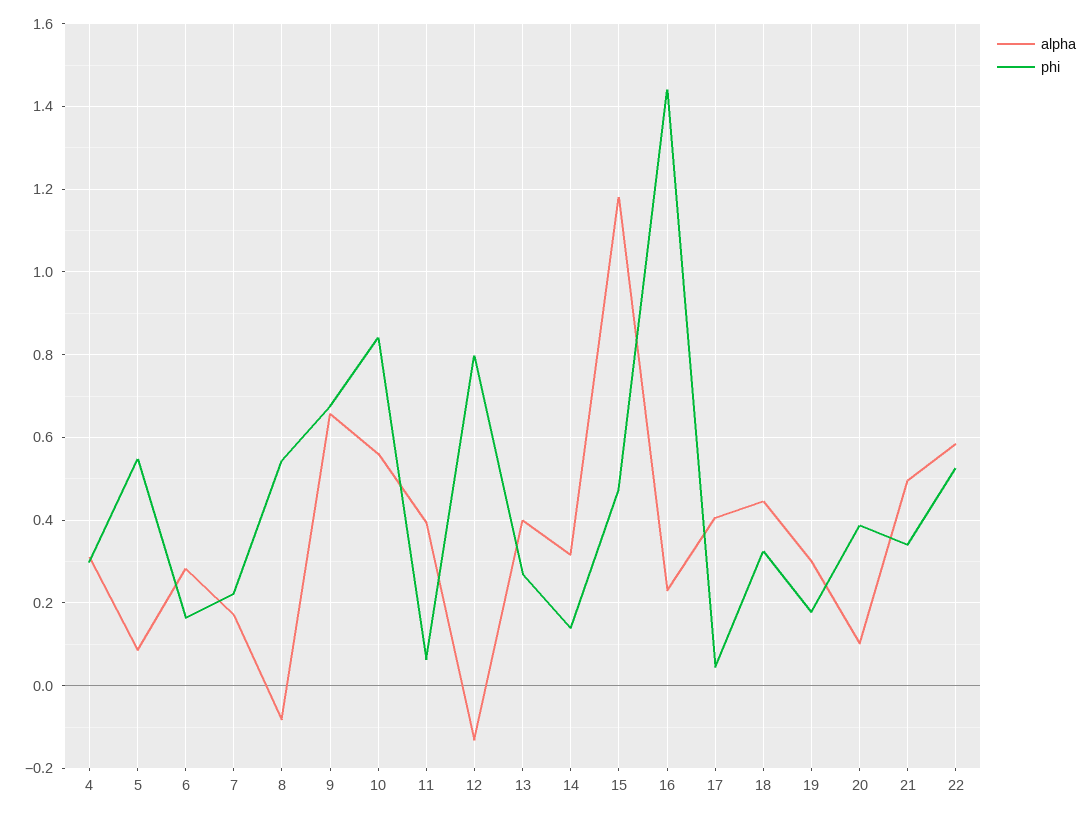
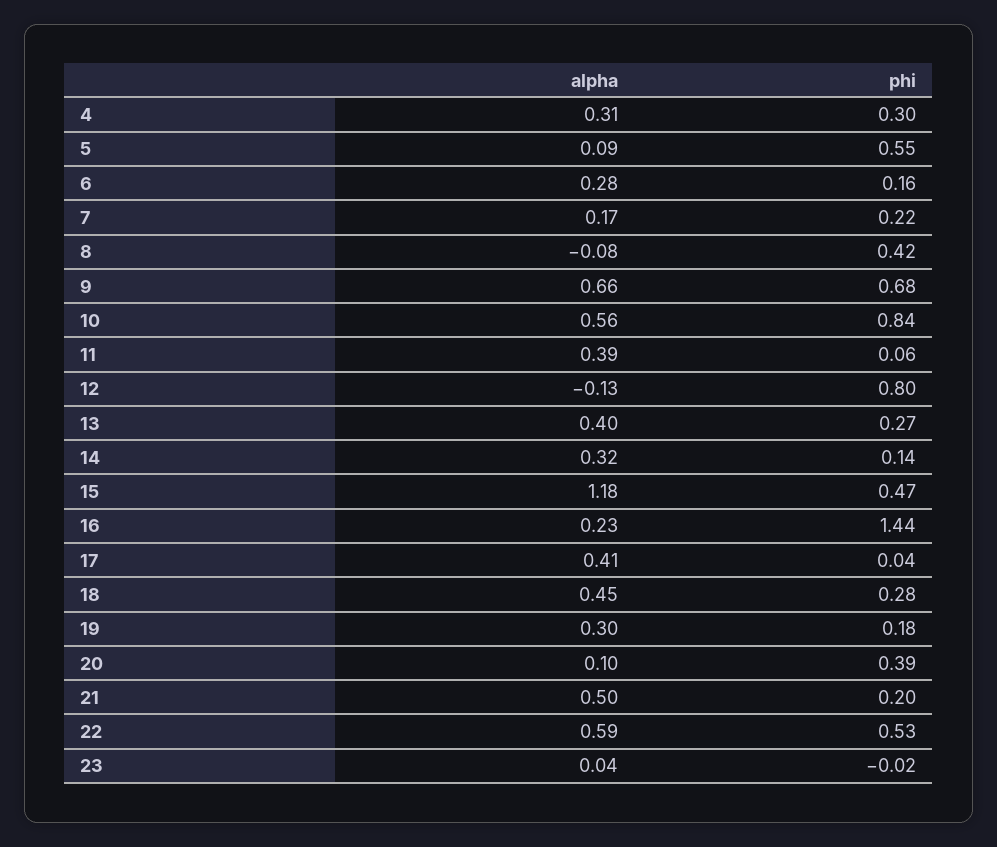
phi, 8: 0.54 -> 0.42
phi, 18: 0.32 -> 0.28
phi, 21: 0.34 -> 0.2
alpha, 23: none -> 0.04
phi, 23: none -> -0.02

